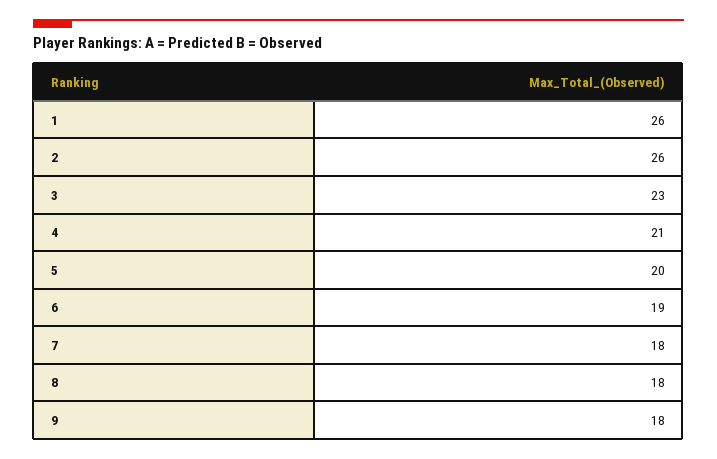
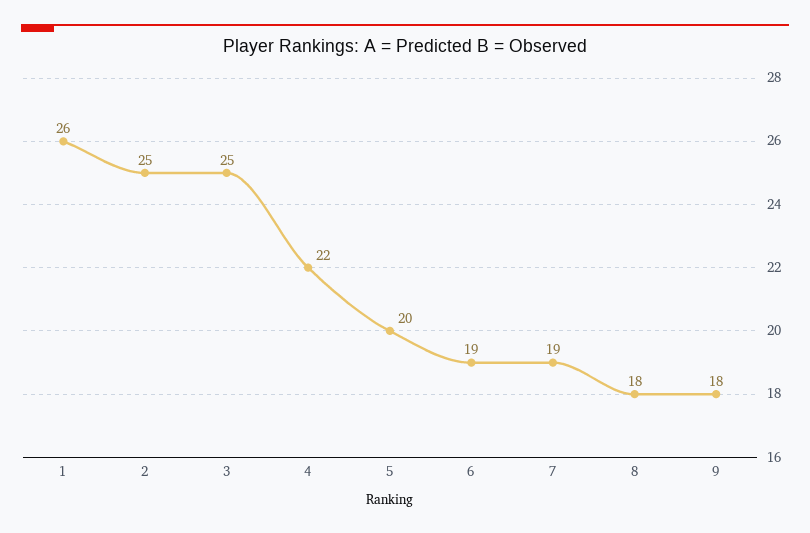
2: 26 -> 25
3: 23 -> 25
4: 21 -> 22
7: 18 -> 19

